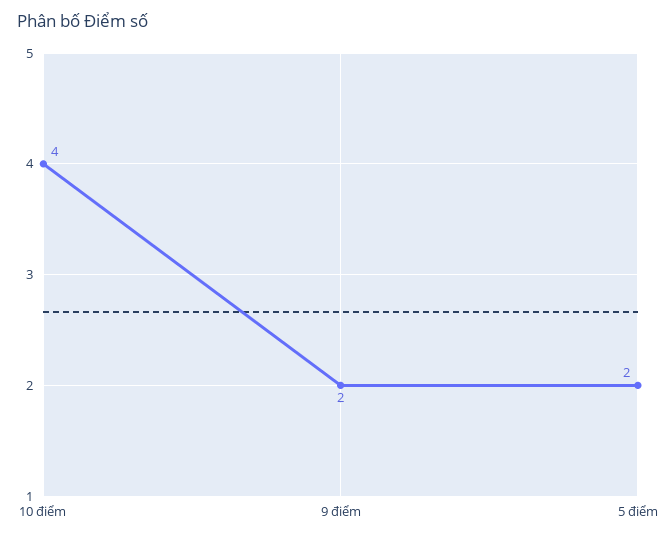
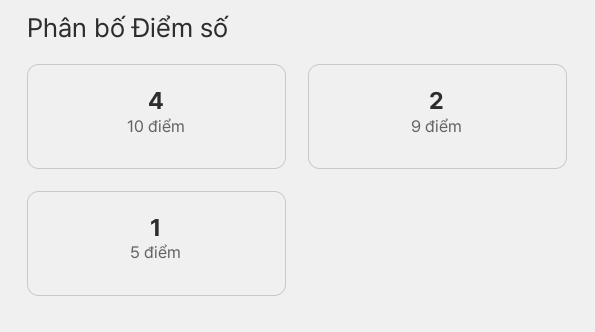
5 điểm: 2 -> 1

